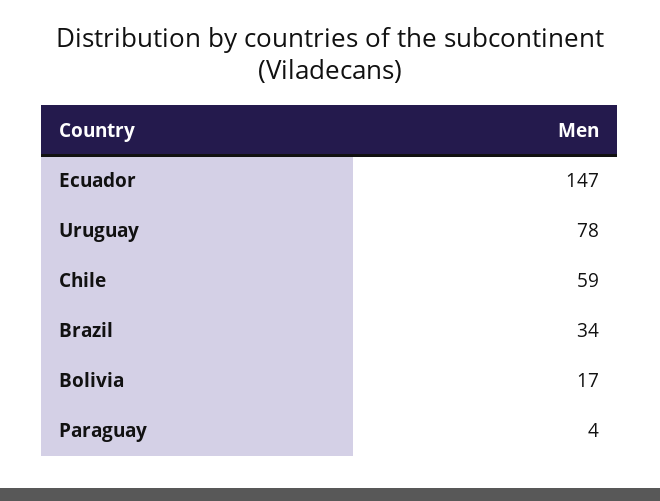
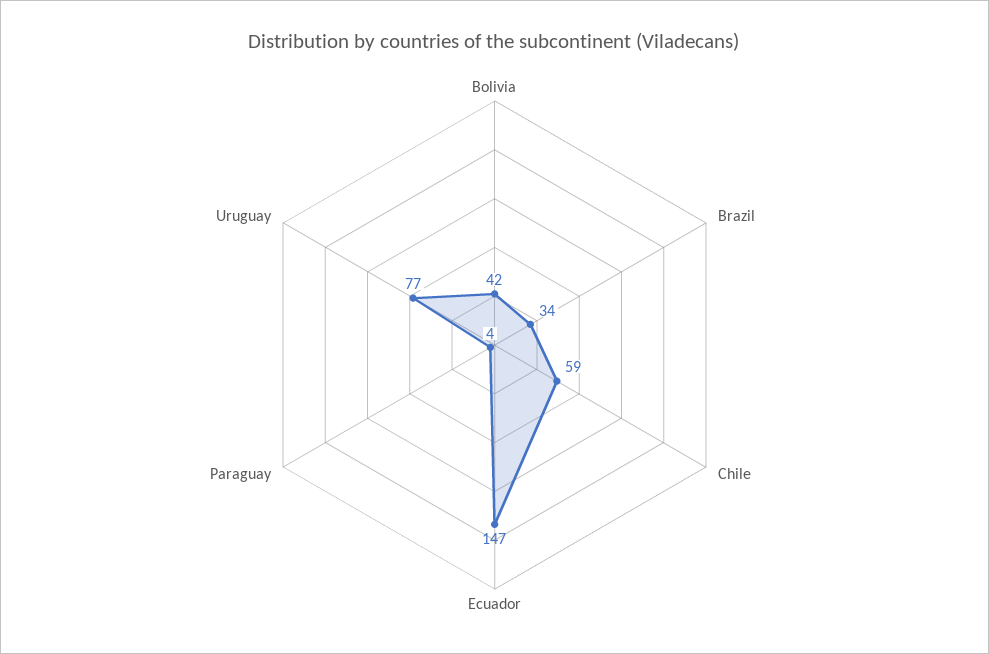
Uruguay: 78 -> 77
Bolivia: 17 -> 42

